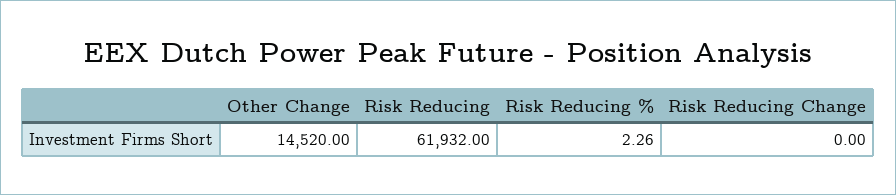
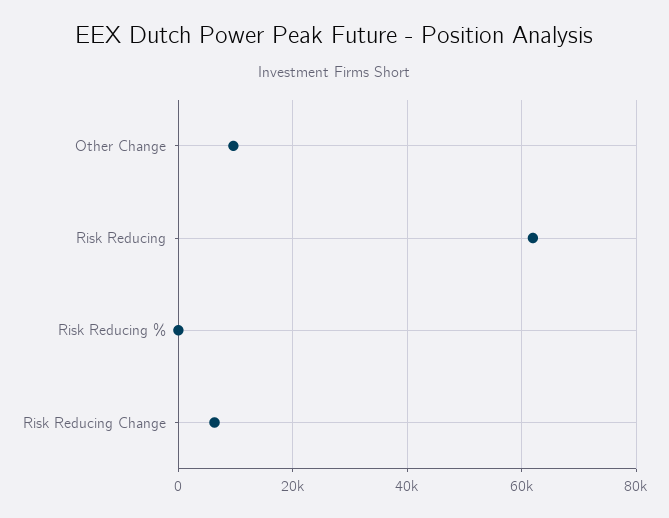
Other Change: 14520 -> 10000
Risk Reducing Change: 0 -> 6000

